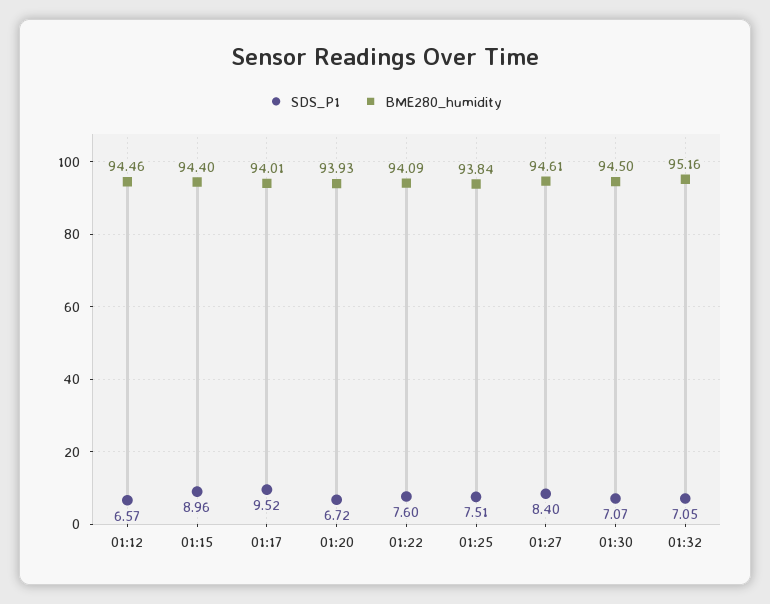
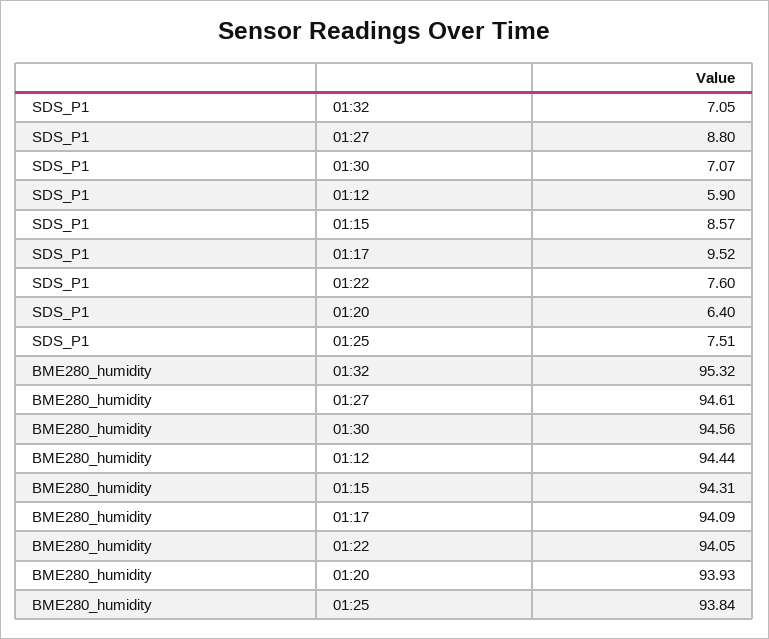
SDS_P1, 01:12: 6.57 -> 5.9
BME280_humidity, 01:12: 94.46 -> 94.44
SDS_P1, 01:15: 8.96 -> 8.57
BME280_humidity, 01:15: 94.4 -> 94.31
BME280_humidity, 01:17: 94.01 -> 94.09
SDS_P1, 01:20: 6.72 -> 6.4
BME280_humidity, 01:22: 94.09 -> 94.05
SDS_P1, 01:27: 8.4 -> 8.8
BME280_humidity, 01:30: 94.5 -> 94.56
BME280_humidity, 01:32: 95.16 -> 95.32

